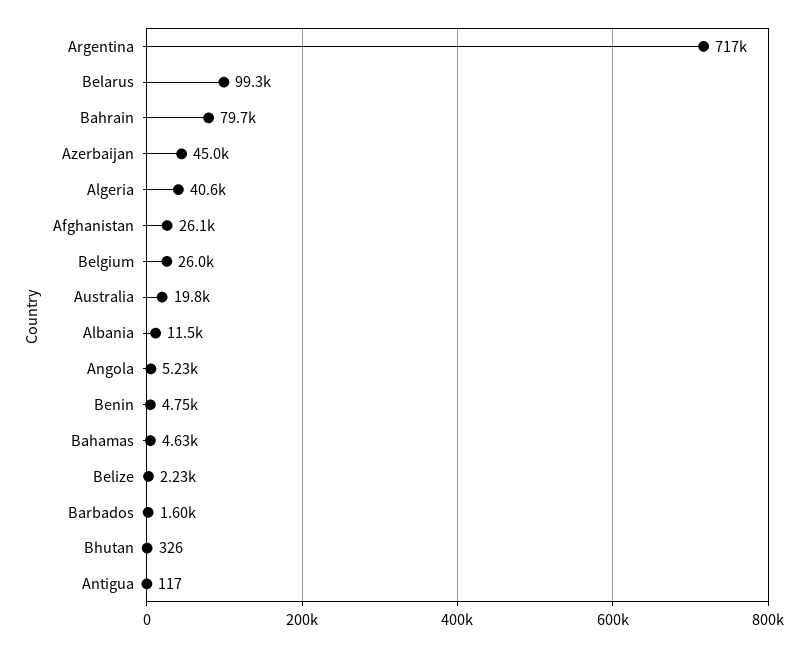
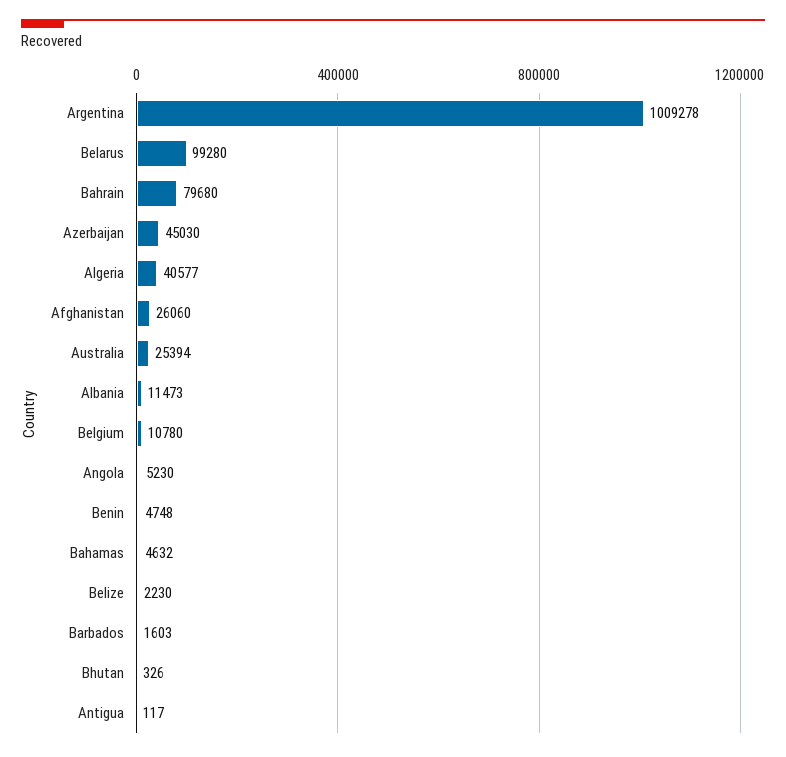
Argentina: 717000 -> 1009278
Belgium: 26000 -> 10780
Australia: 19800 -> 25394

